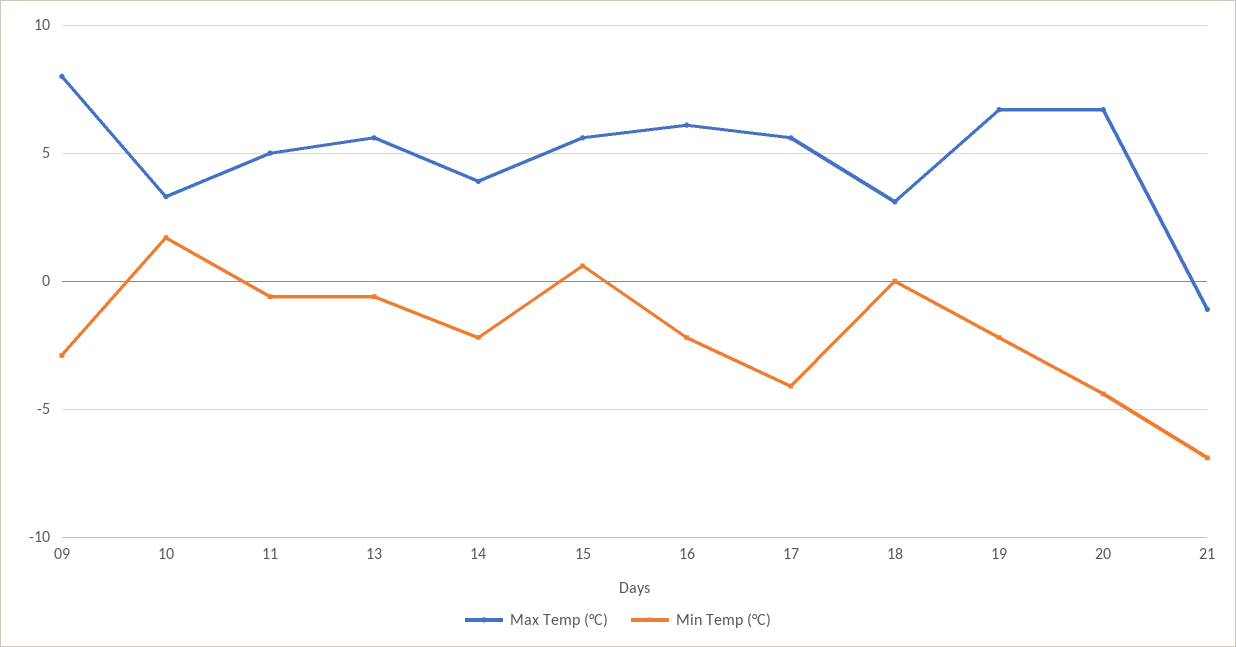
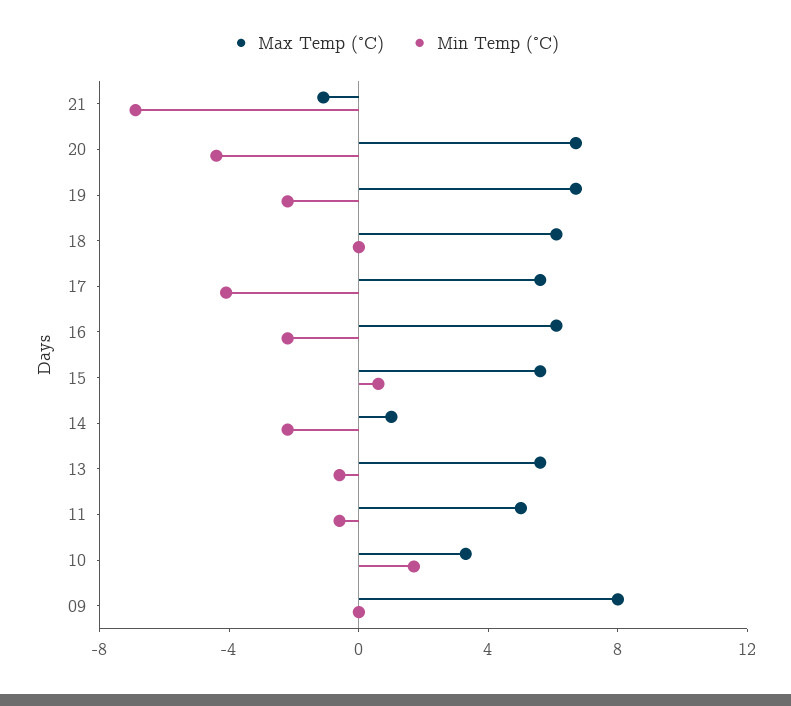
Min Temp (°C), 09: -3 -> 0
Max Temp (°C), 14: 4 -> 1
Max Temp (°C), 18: 3 -> 6

